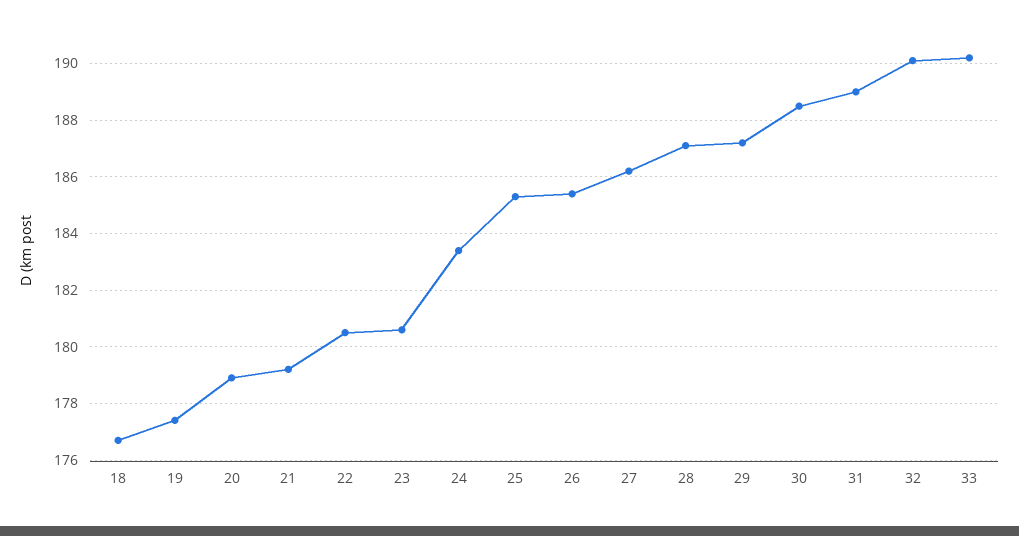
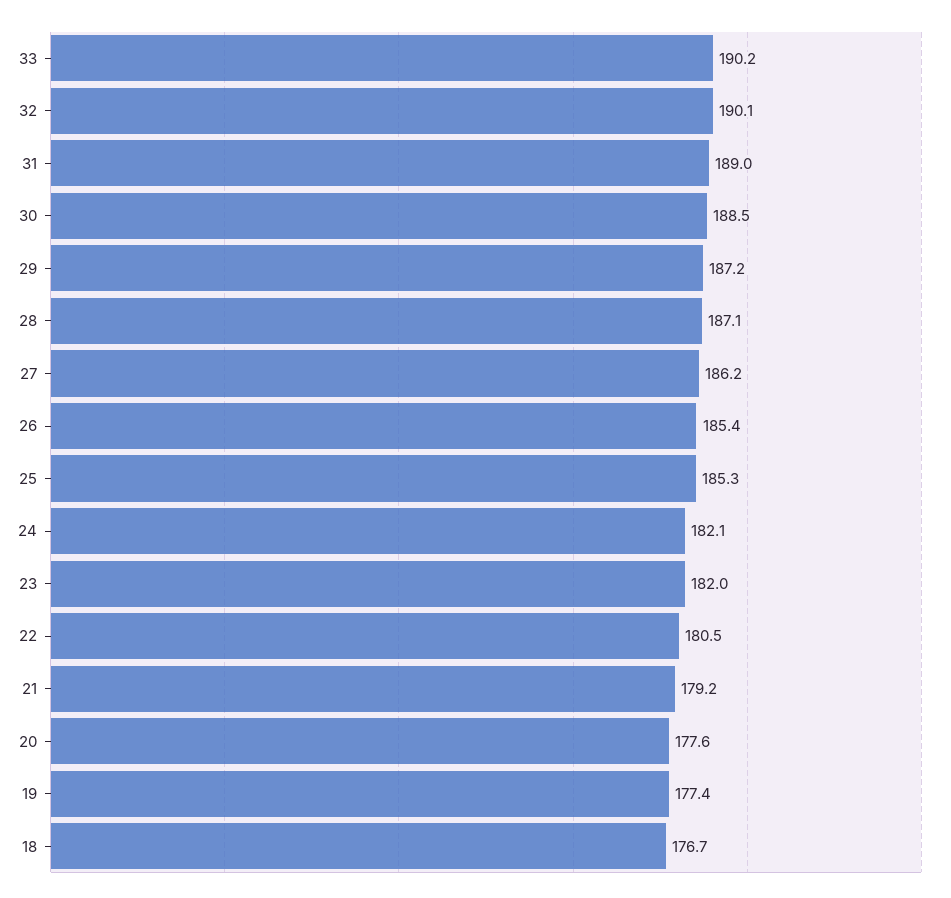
20: 179 -> 177.6
23: 180.5 -> 182
24: 183.5 -> 182.1

